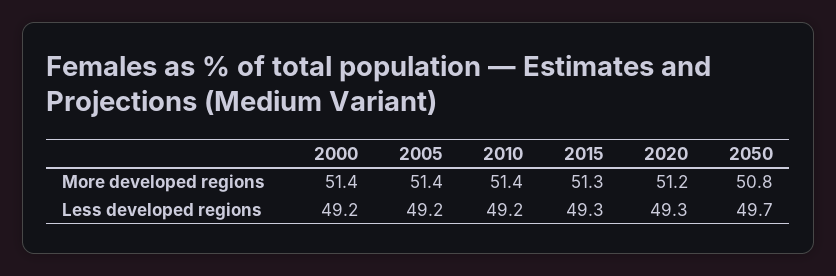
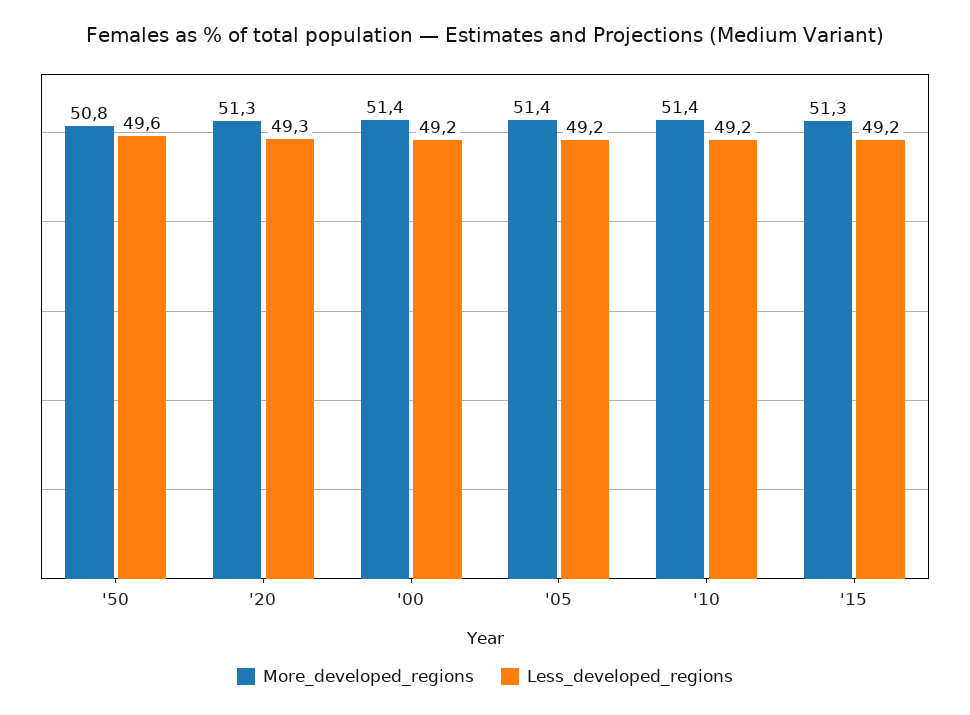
More developed regions, 2020: 51.2 -> 51.3
Less developed regions, 2015: 49.3 -> 49.2
Less developed regions, 2050: 49.7 -> 49.6

